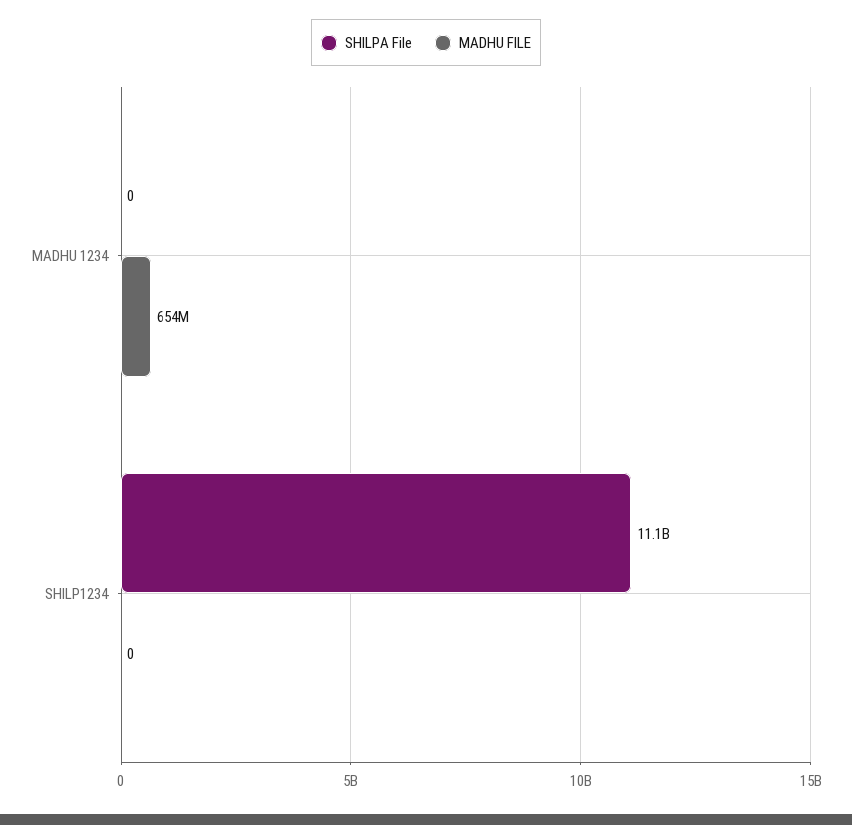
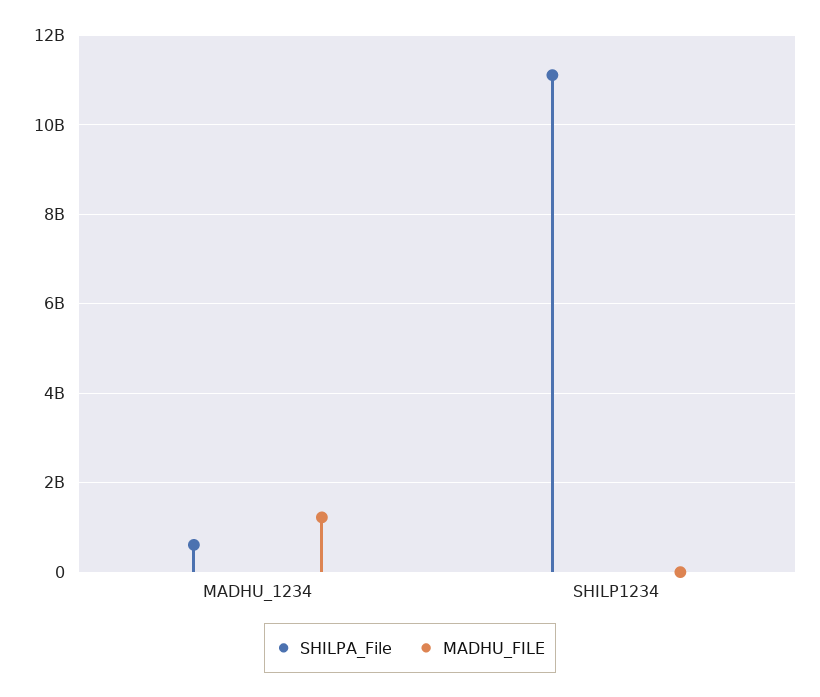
SHILPA File, MADHU 1234: 0 -> 600000000
MADHU FILE, MADHU 1234: 654000000 -> 1200000000

